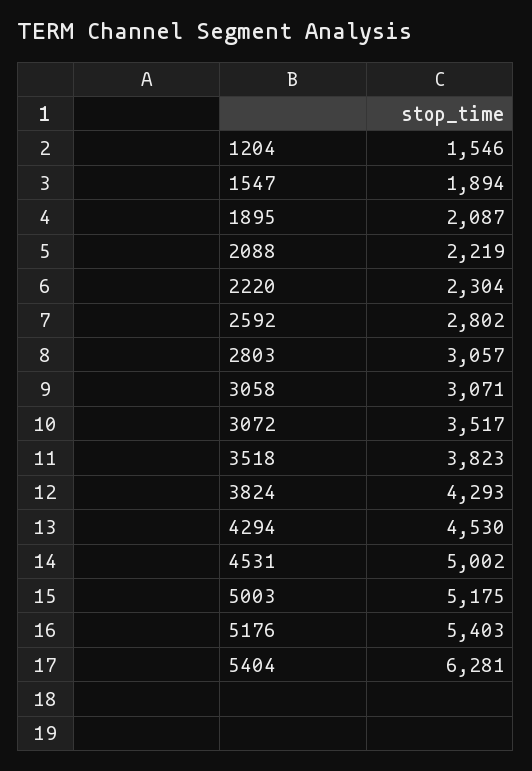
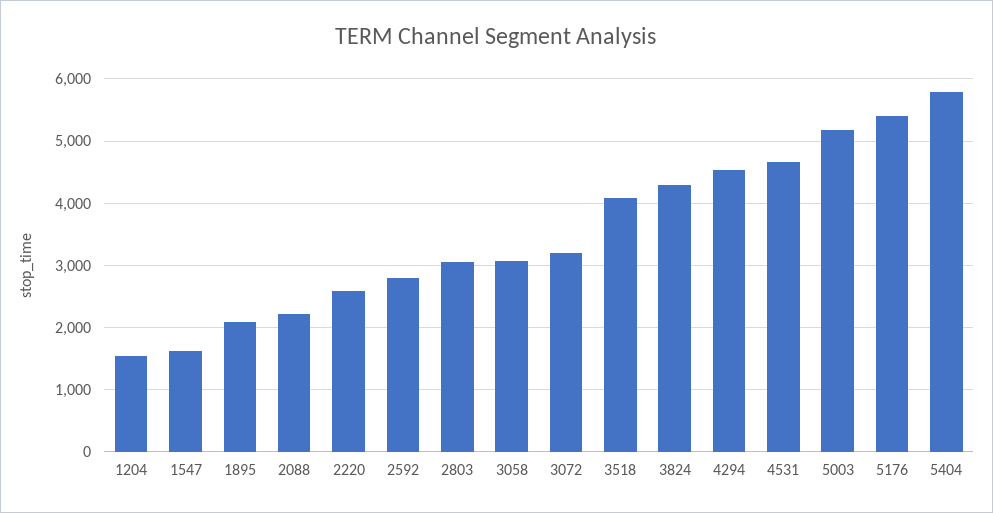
1547: 1894 -> 1600
2220: 2304 -> 2600
3072: 3517 -> 3200
3518: 3823 -> 4100
4531: 5002 -> 4700
5404: 6281 -> 5800

